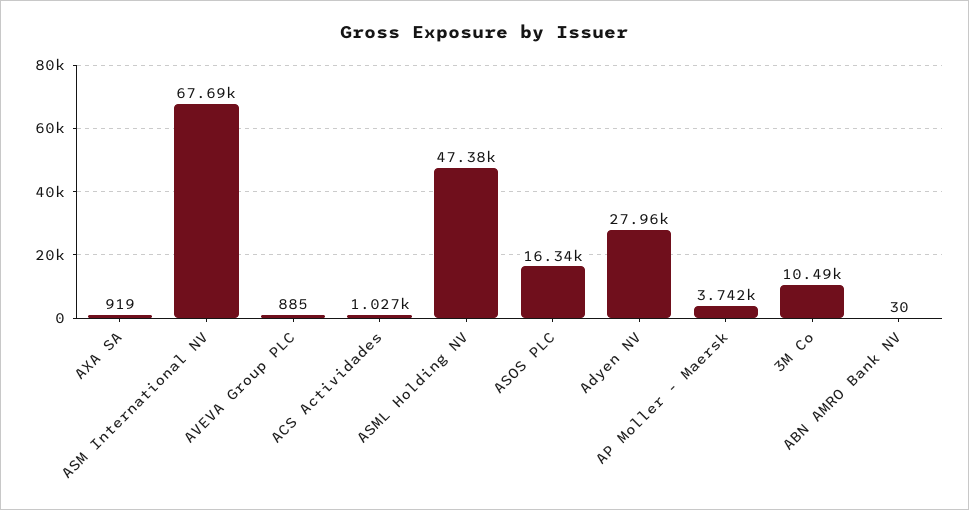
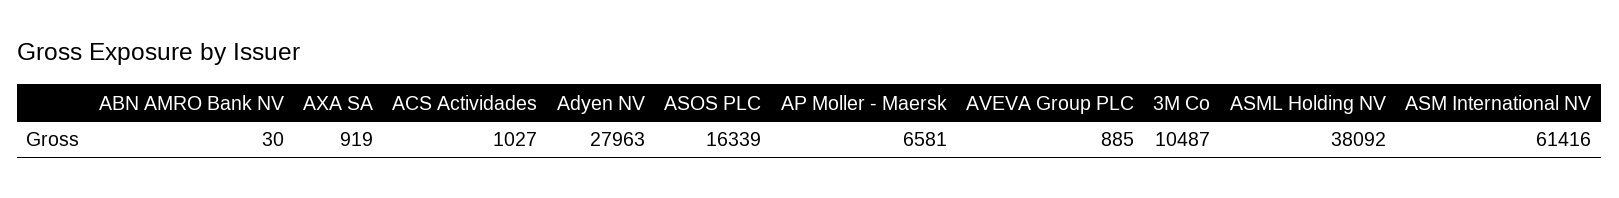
ASM International NV: 67690 -> 61416
ASML Holding NV: 47380 -> 38092
AP Moller - Maersk: 3742 -> 6581

